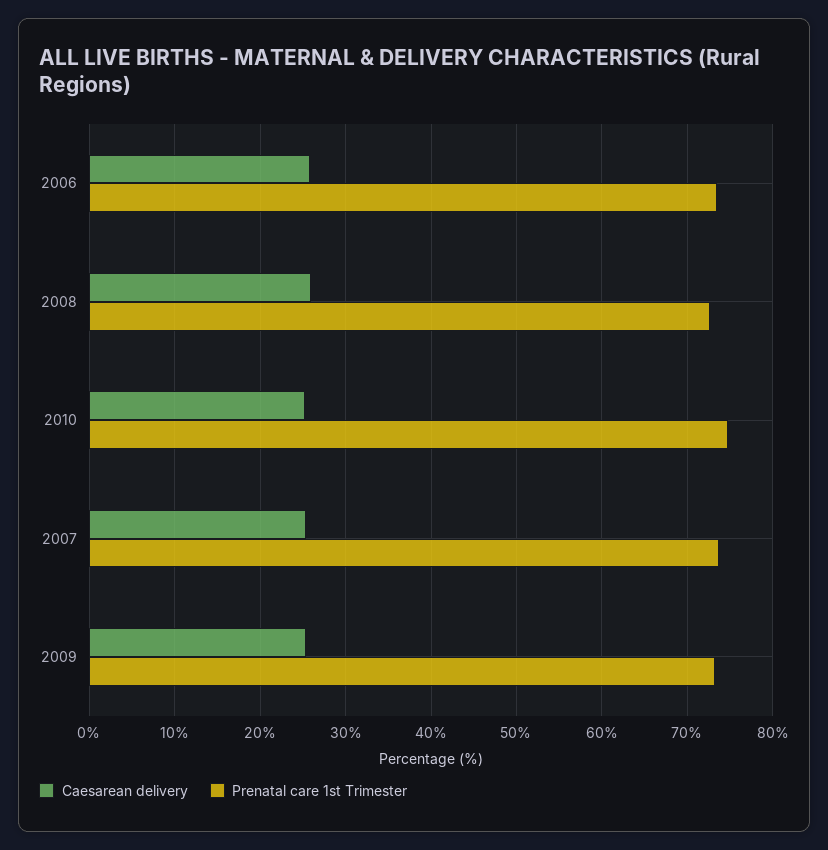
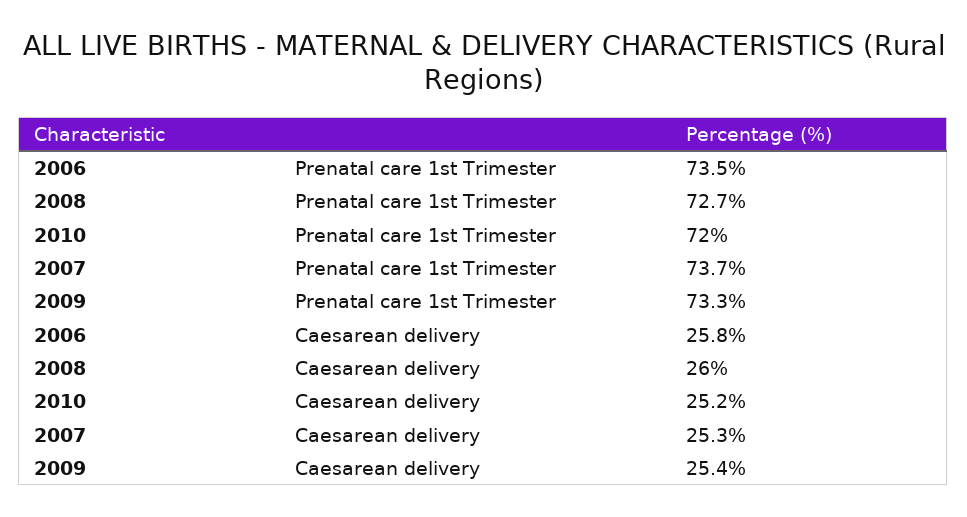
Prenatal care 1st Trimester, 2010: 75 -> 72

